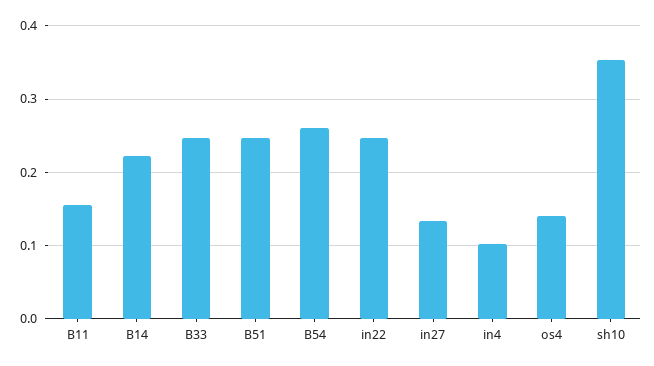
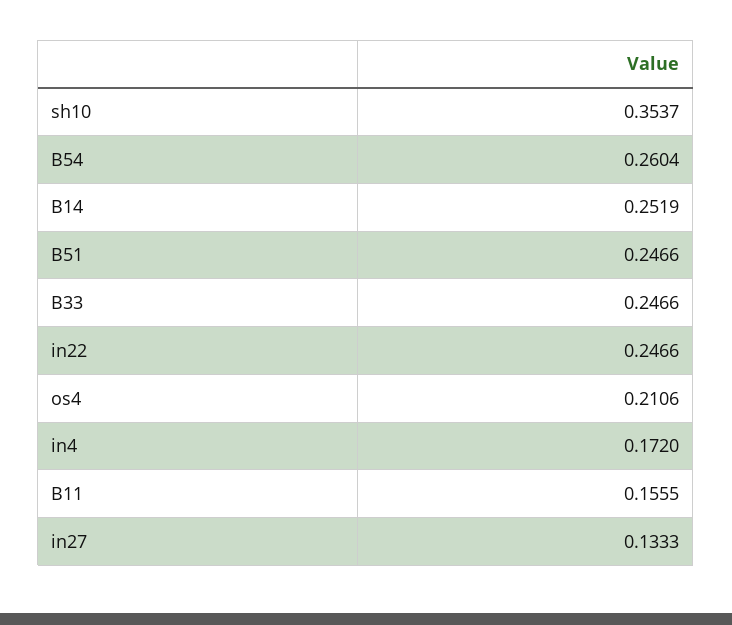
B14: 0.22 -> 0.2519
in4: 0.1 -> 0.172
os4: 0.14 -> 0.2106

